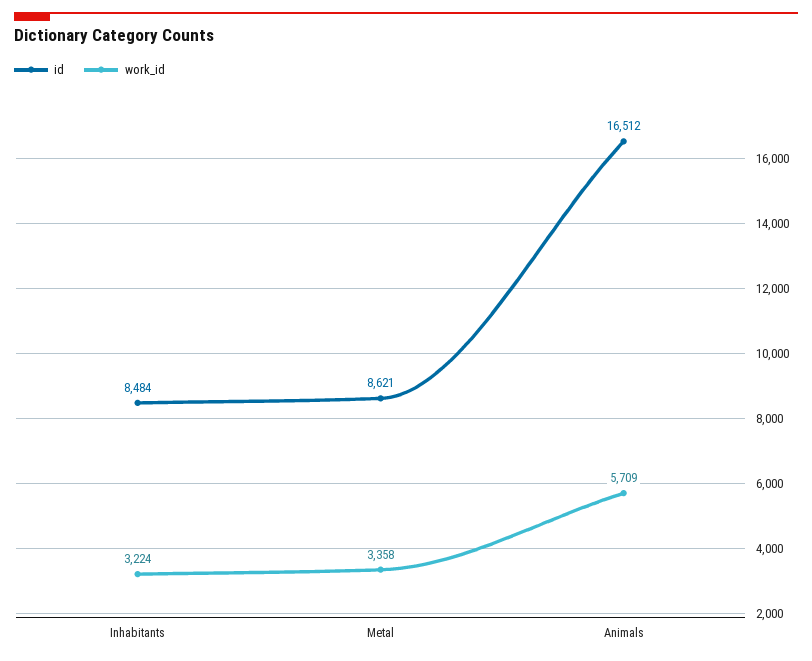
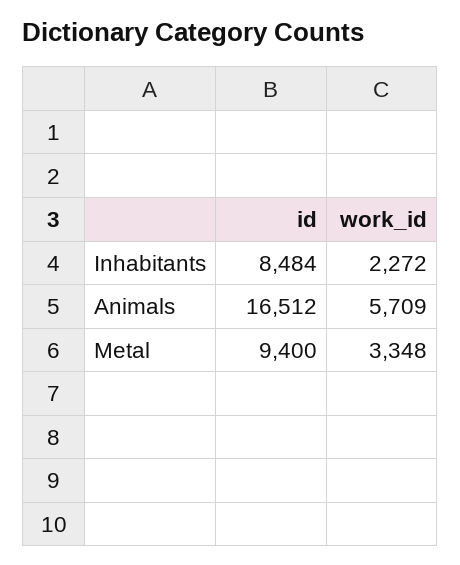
work_id, Inhabitants: 3224 -> 2272
id, Metal: 8621 -> 9400
work_id, Metal: 3358 -> 3348

